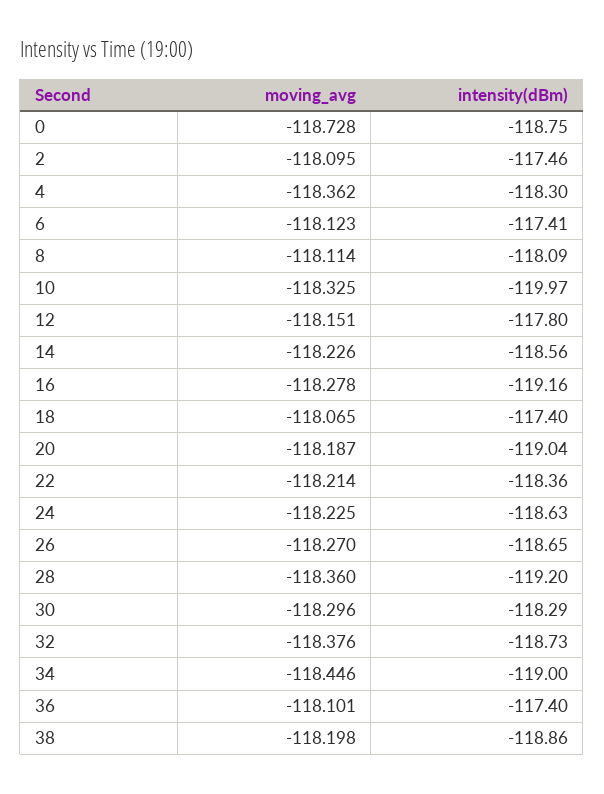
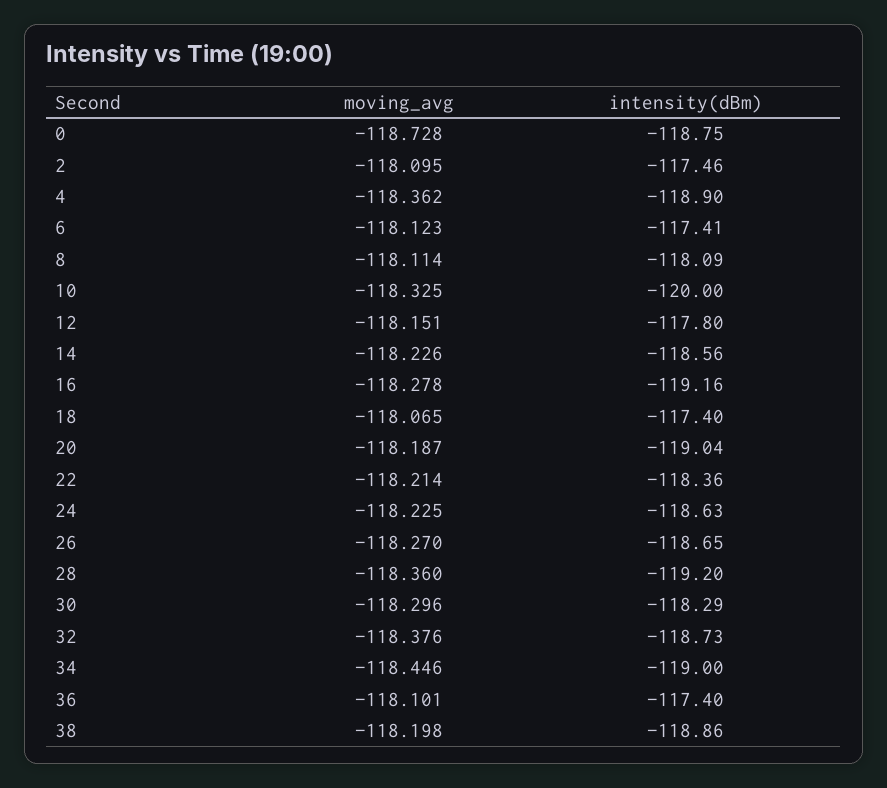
intensity(dBm), 4: -118.3 -> -118.9
intensity(dBm), 10: -119.97 -> -120

